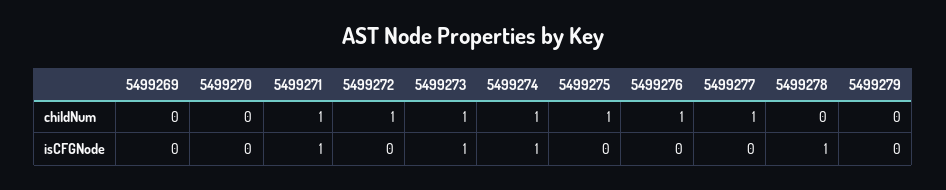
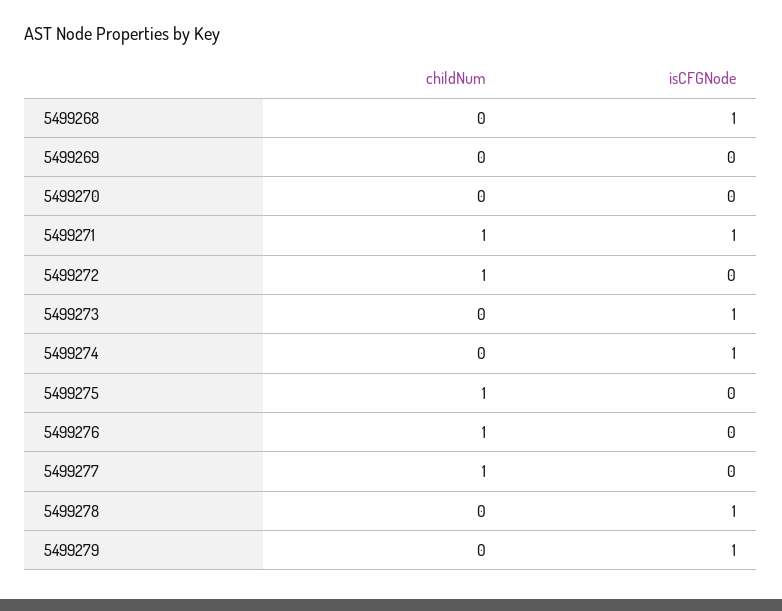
5499273, childNum: 1 -> 0
5499274, childNum: 1 -> 0
5499279, isCFGNode: 0 -> 1
5499268, childNum: none -> 0
5499268, isCFGNode: none -> 1

